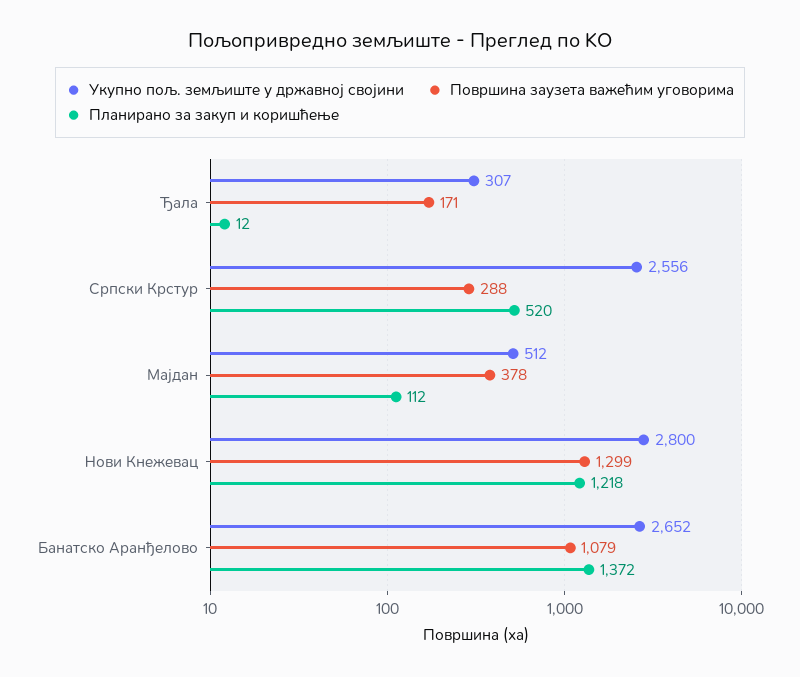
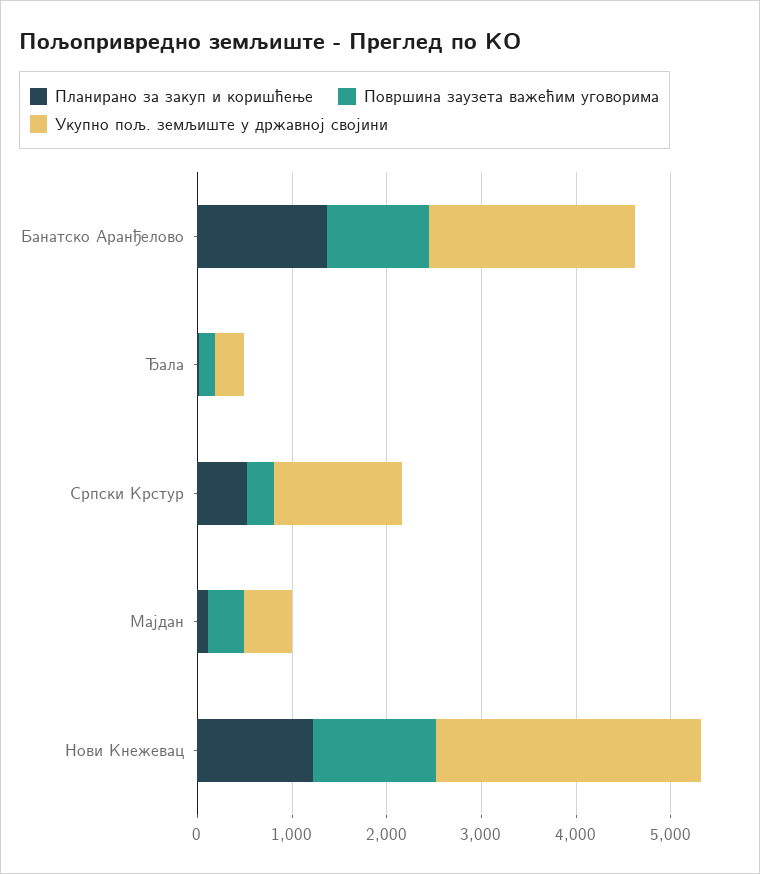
Укупно пољ. земљиште у државној својини, Српски Крстур: 2556 -> 1400
Укупно пољ. земљиште у државној својини, Банатско Аранђелово: 2652 -> 2200

